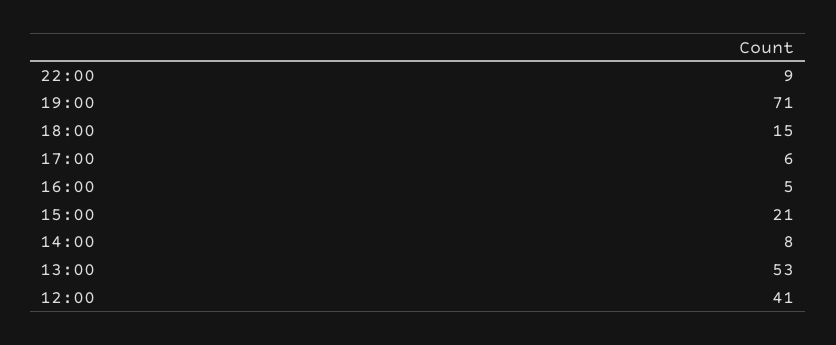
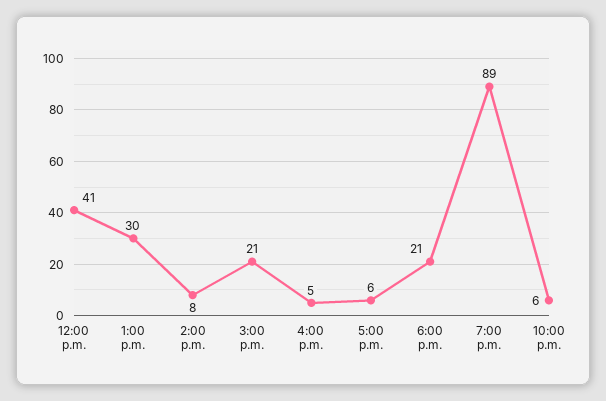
22:00: 9 -> 6
19:00: 71 -> 89
18:00: 15 -> 21
13:00: 53 -> 30

